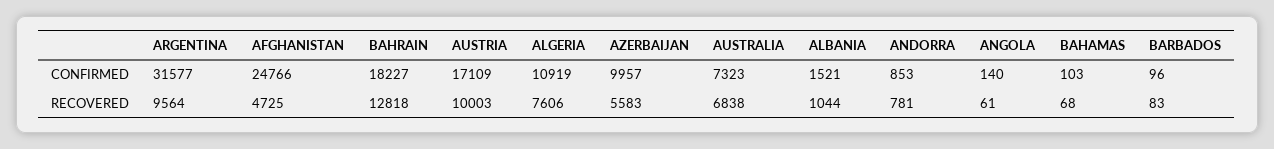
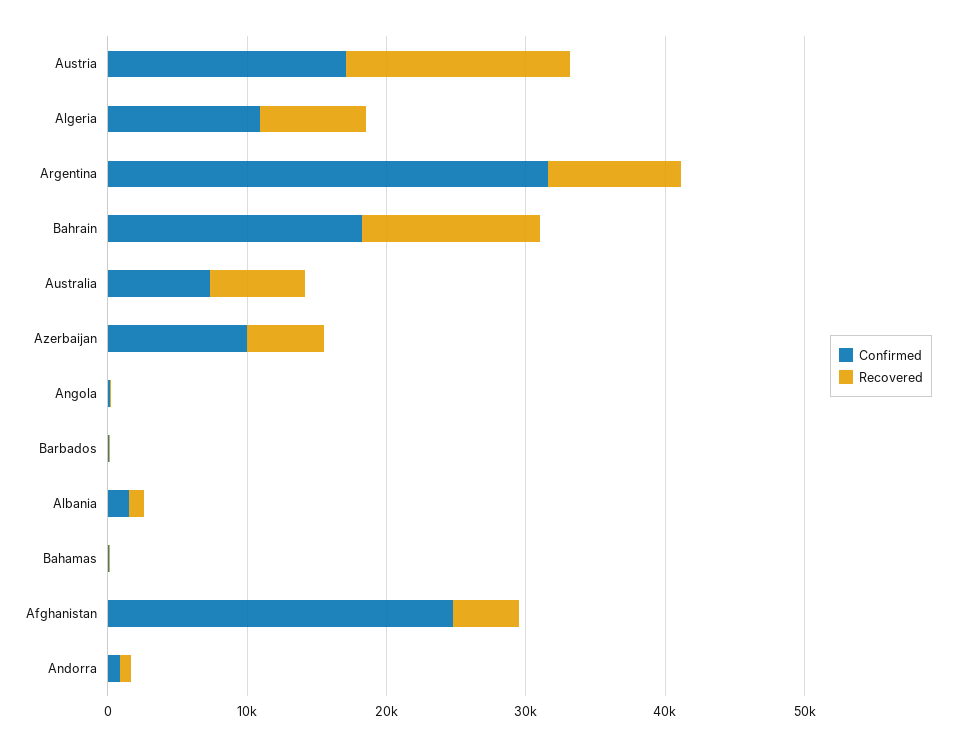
RECOVERED, AUSTRIA: 10003 -> 16000

